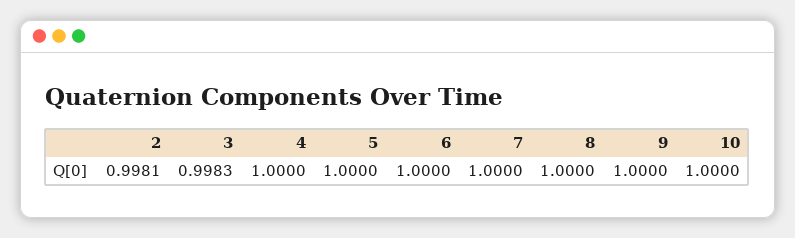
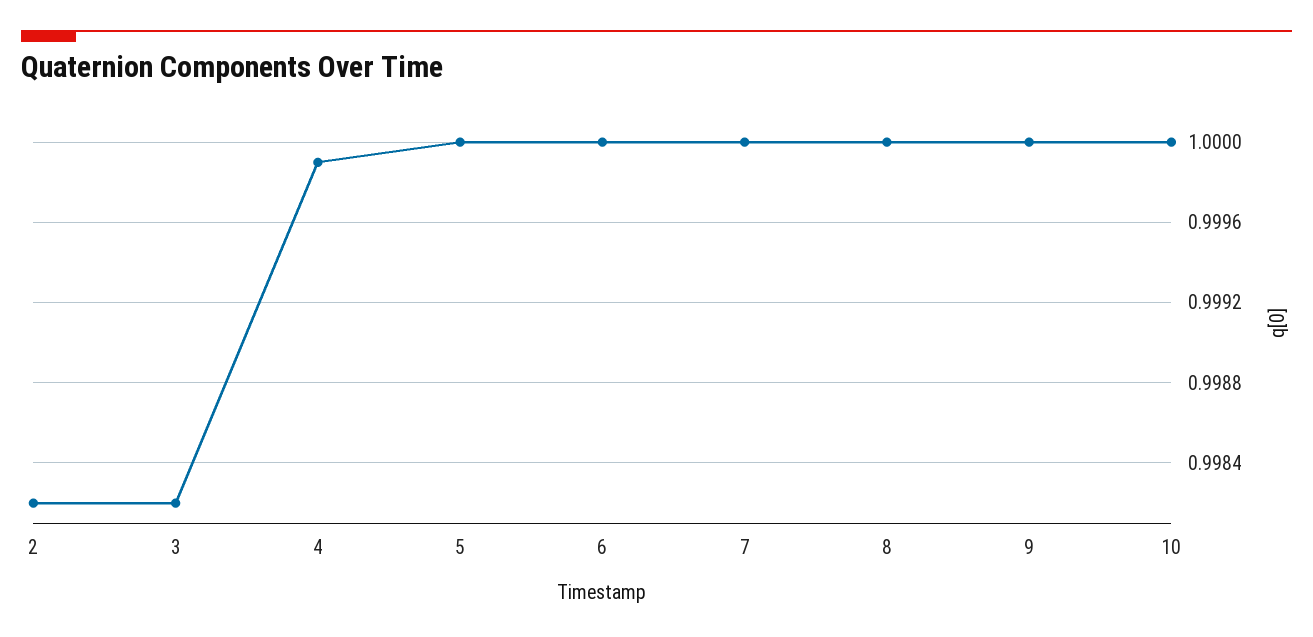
2: 0.9981 -> 0.9982
3: 0.9983 -> 0.9982
4: 1 -> 0.9999

